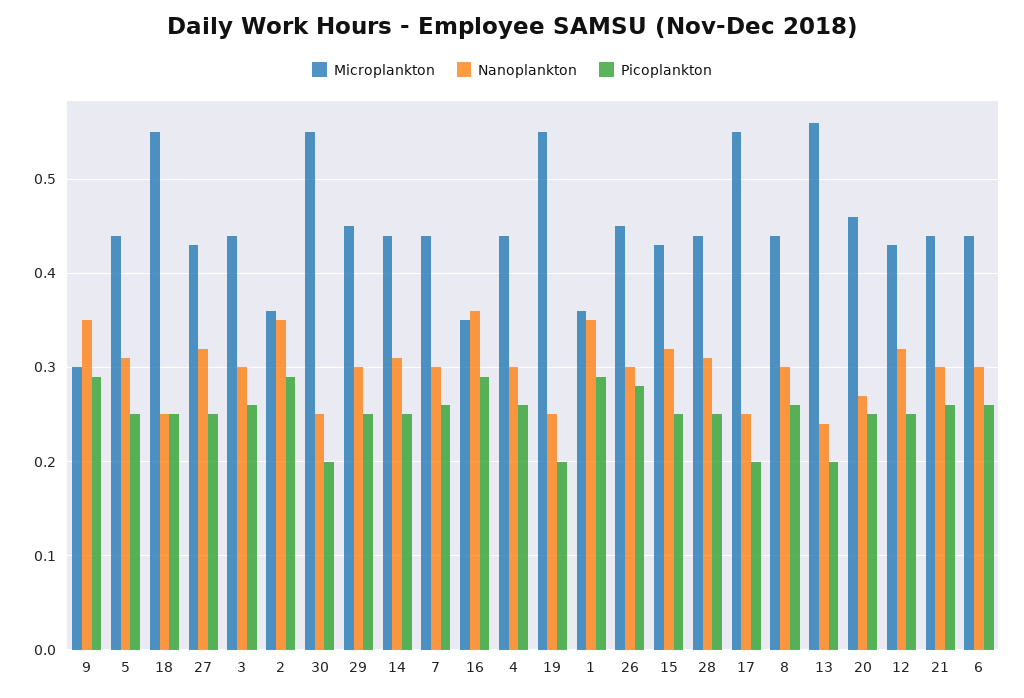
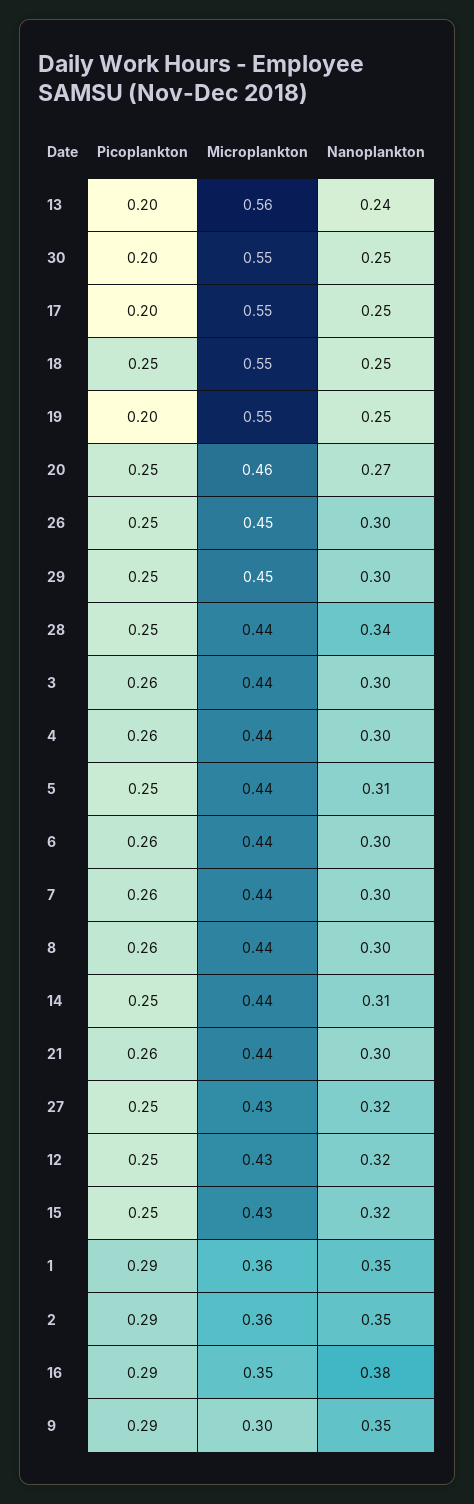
Nanoplankton, 16: 0.36 -> 0.38
Picoplankton, 26: 0.28 -> 0.25
Nanoplankton, 28: 0.31 -> 0.34

